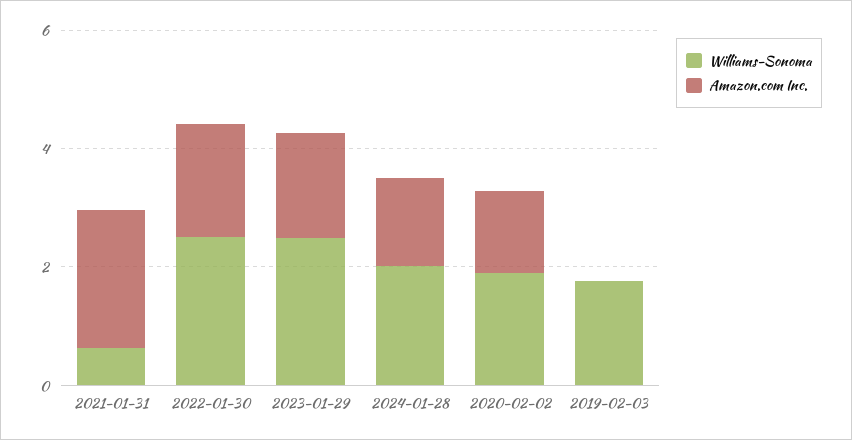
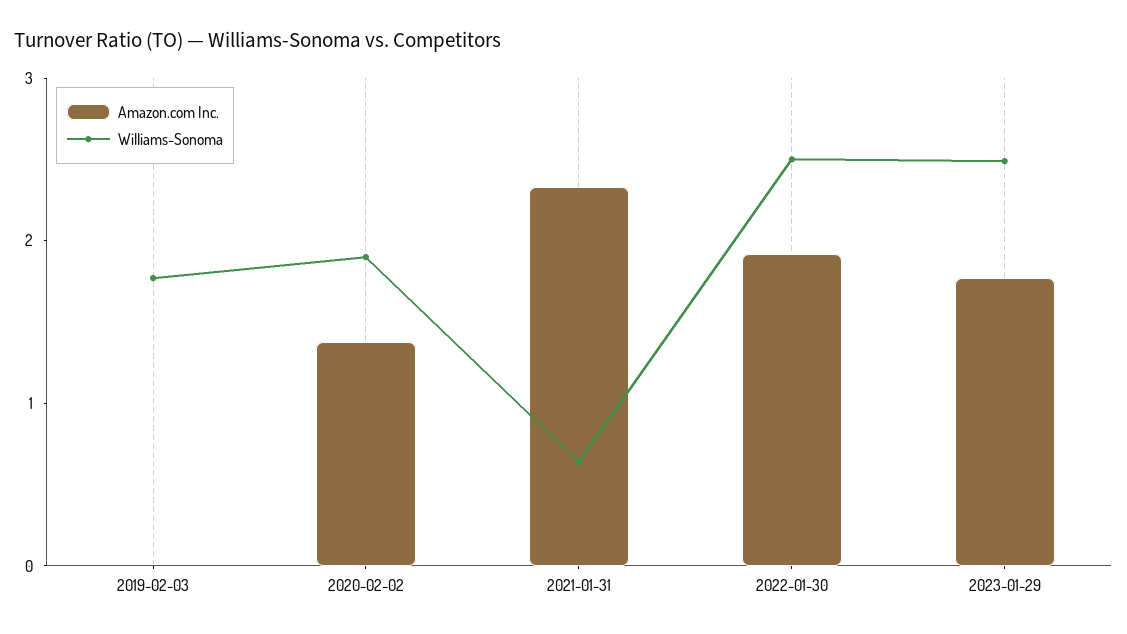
Williams-Sonoma, 2024-01-28: 2 -> none
Amazon.com Inc., 2024-01-28: 1.5 -> none

